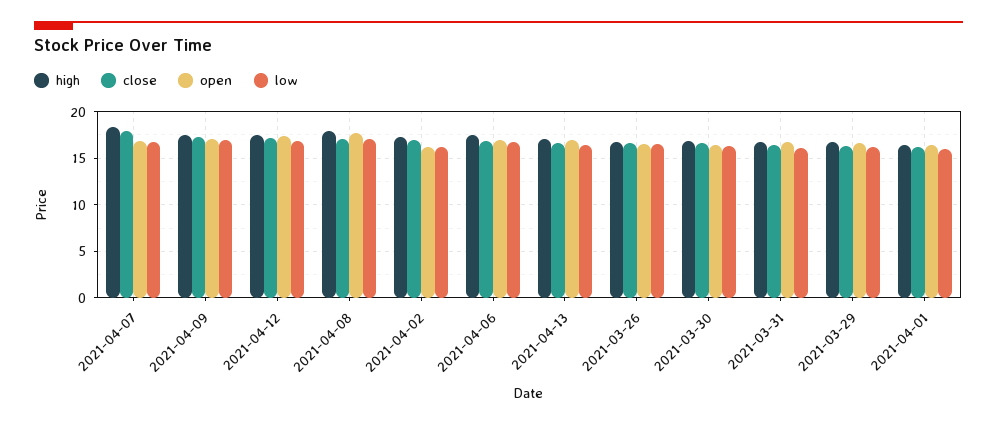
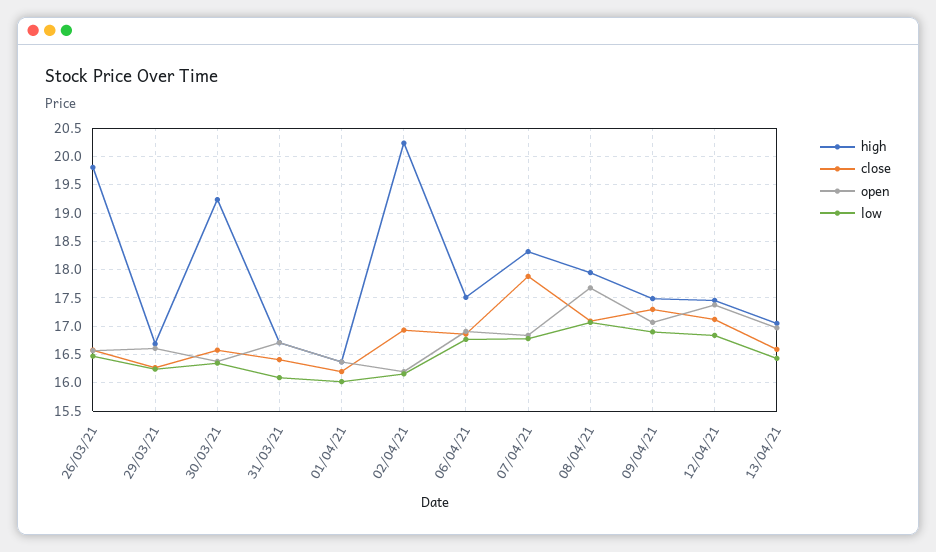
high, 2021-04-02: 17 -> 20.25
high, 2021-03-26: 17 -> 19.75
high, 2021-03-30: 17 -> 19.25

